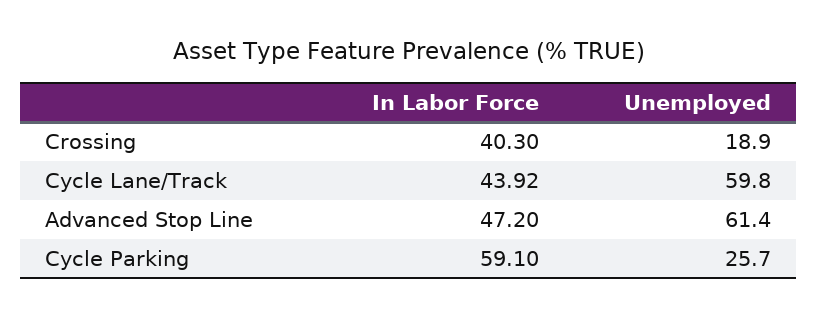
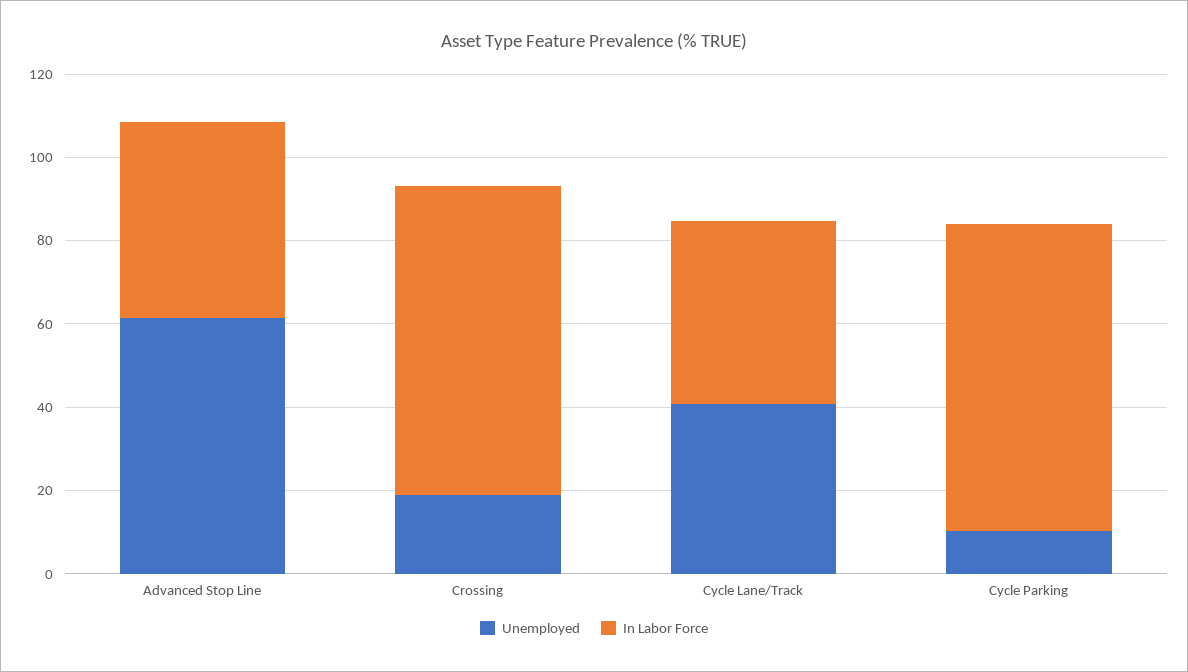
In Labor Force, Crossing: 40.3 -> 75
Unemployed, Cycle Lane/Track: 59.8 -> 40
In Labor Force, Cycle Parking: 59.1 -> 75
Unemployed, Cycle Parking: 25.7 -> 10

